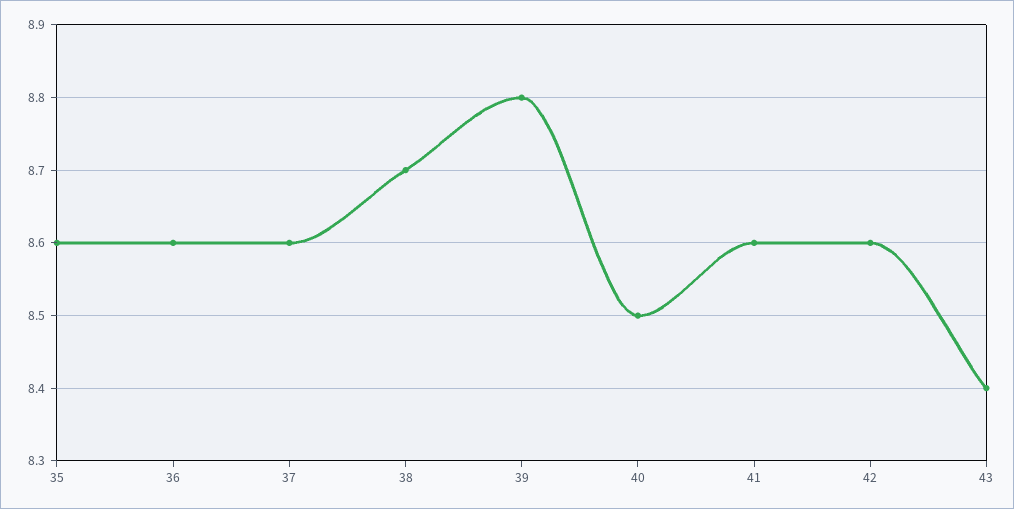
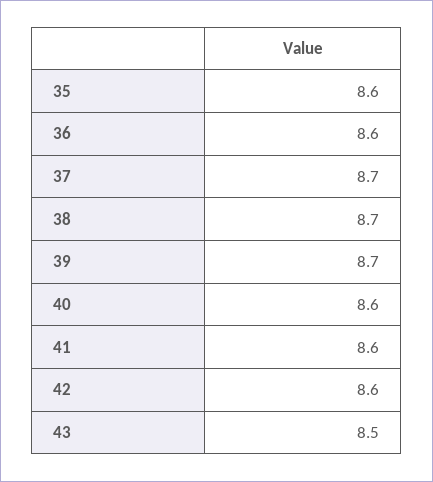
37: 8.6 -> 8.7
39: 8.8 -> 8.7
40: 8.5 -> 8.6
43: 8.4 -> 8.5

